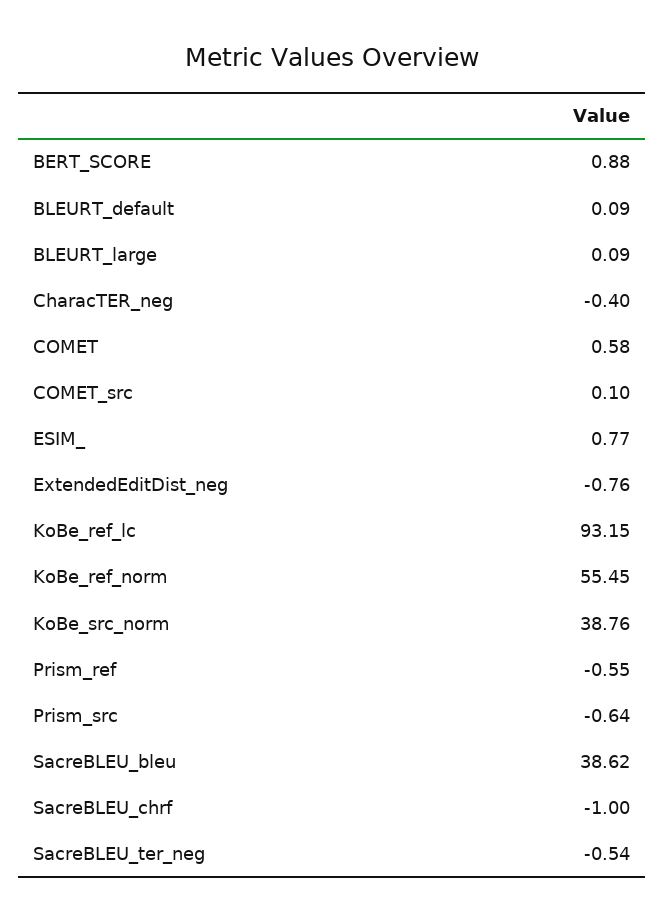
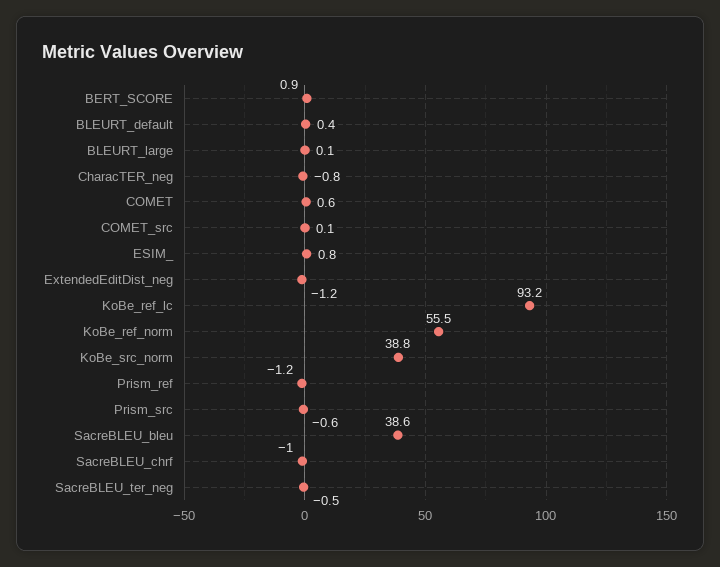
BLEURT_default: 0.09 -> 0.4
CharacTER_neg: -0.4 -> -0.8
ExtendedEditDist_neg: -0.76 -> -1.2
Prism_ref: -0.55 -> -1.2

